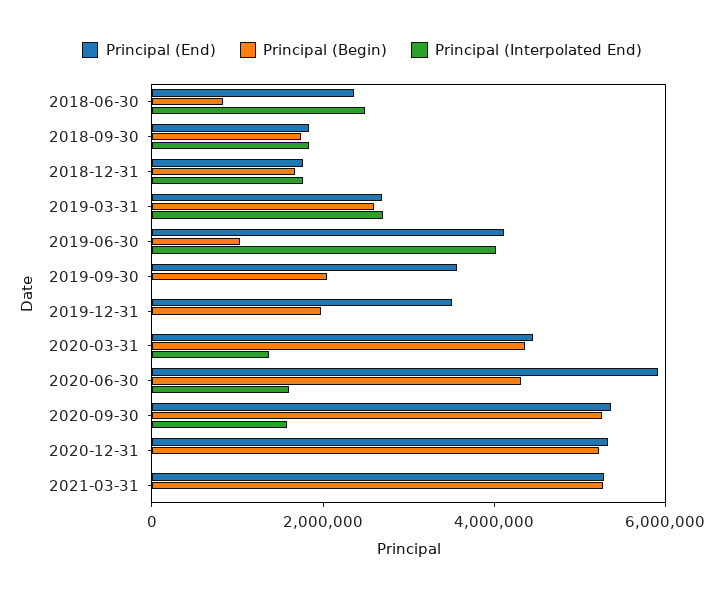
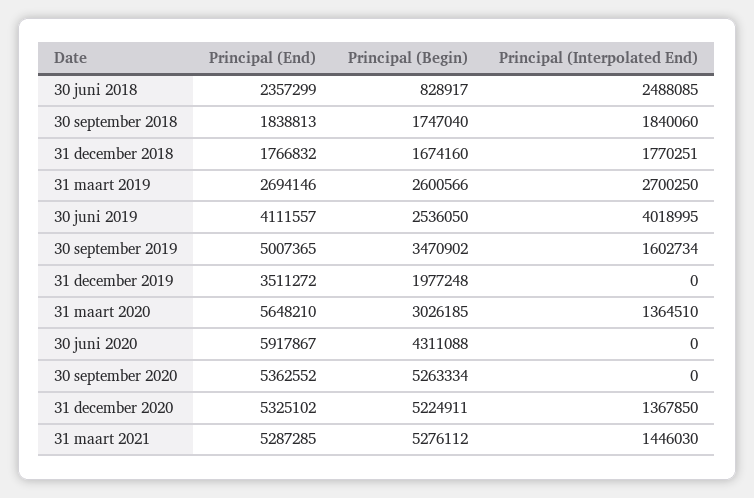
Principal (Begin), 2019-06-30: 1000000 -> 2536050
Principal (End), 2019-09-30: 3500000 -> 5007365
Principal (Begin), 2019-09-30: 2000000 -> 3470902
Principal (Interpolated End), 2019-09-30: 0 -> 1602734
Principal (End), 2020-03-31: 4500000 -> 5648210
Principal (Begin), 2020-03-31: 4500000 -> 3026185
Principal (Interpolated End), 2020-06-30: 1500000 -> 0
Principal (Interpolated End), 2020-09-30: 1500000 -> 0
Principal (Interpolated End), 2020-12-31: 0 -> 1367850
Principal (Interpolated End), 2021-03-31: 0 -> 1446030

